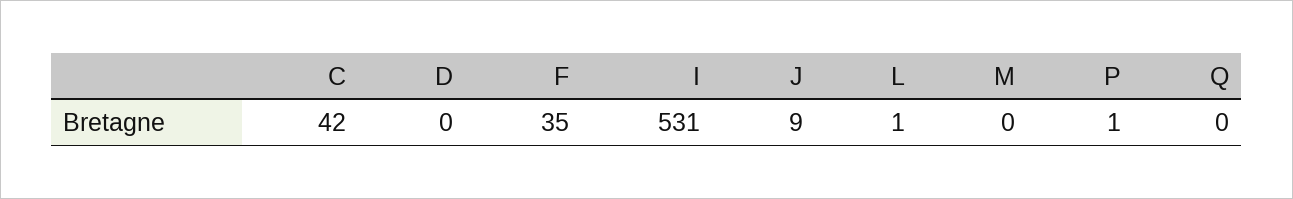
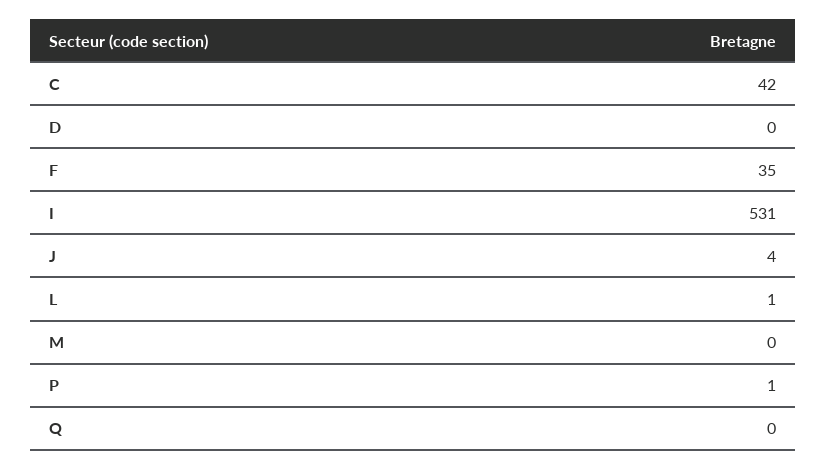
J: 9 -> 4

